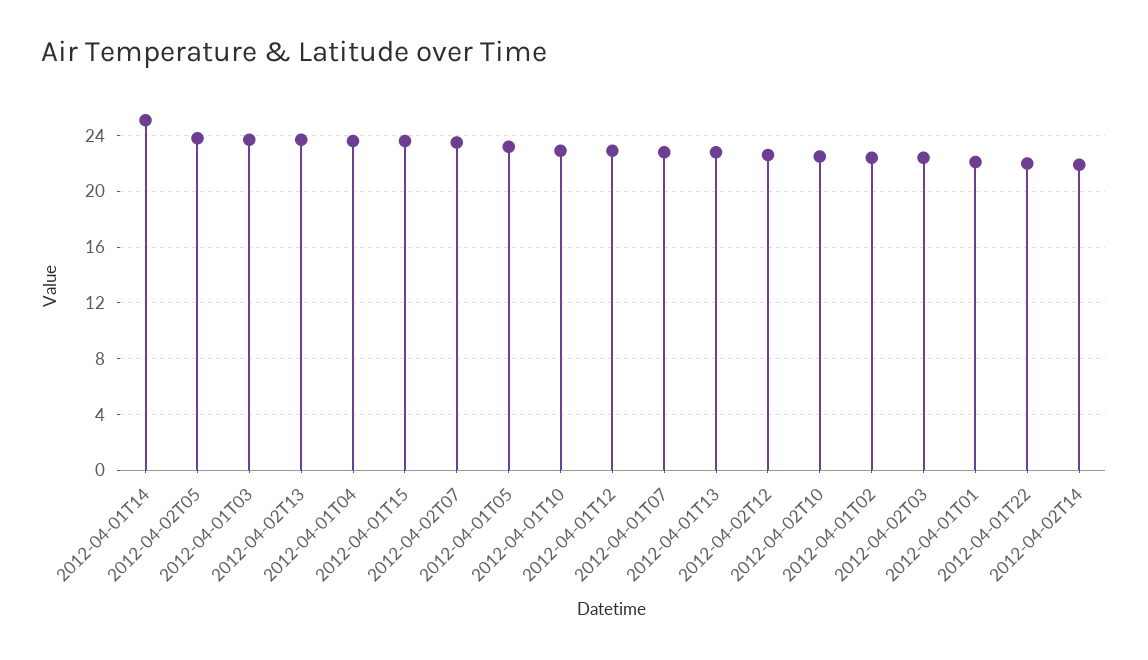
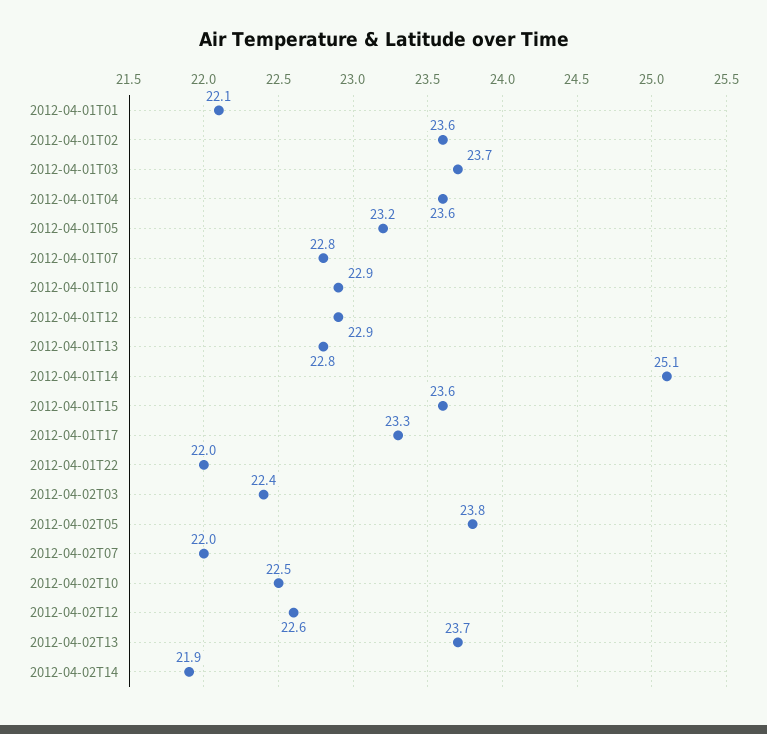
2012-04-02T07: 23.5 -> 22
2012-04-01T02: 22.5 -> 23.6
2012-04-01T17: none -> 23.3

